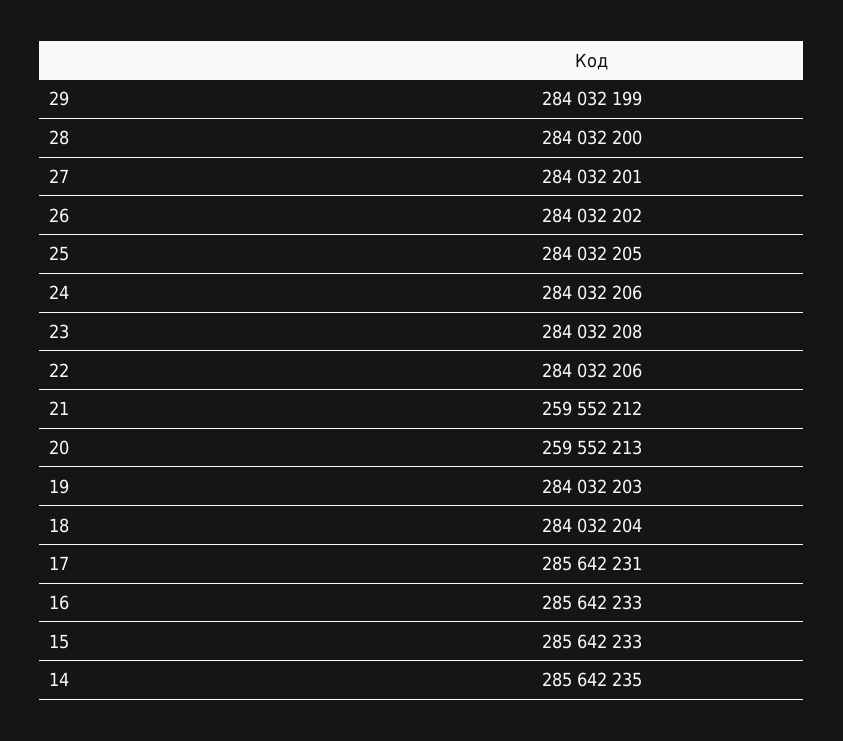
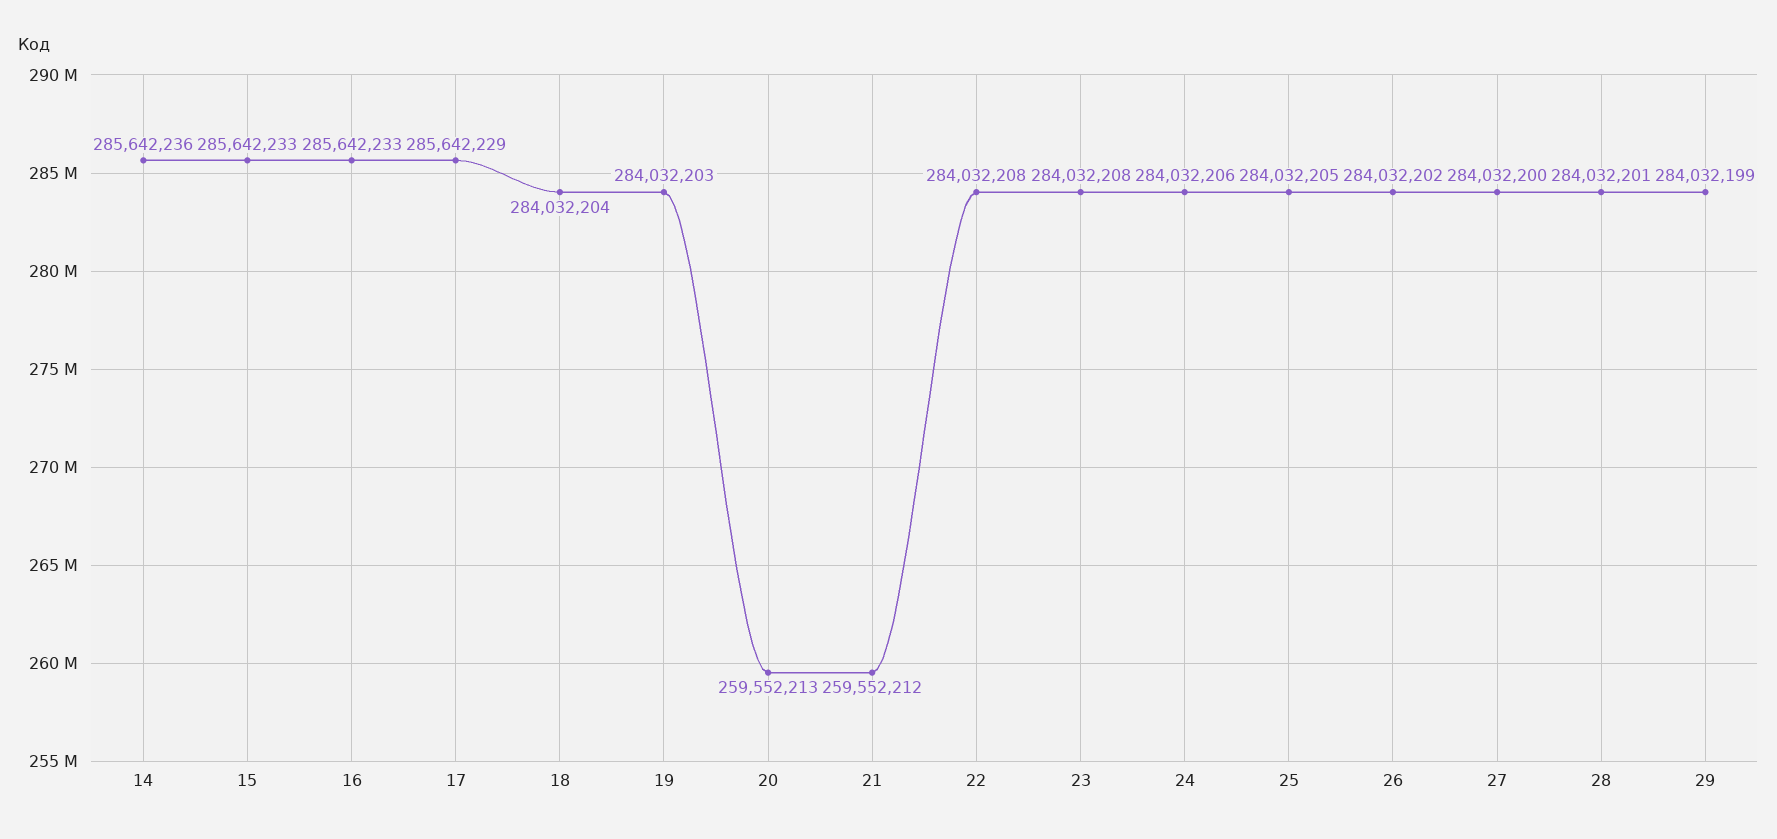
28: 284032200 -> 284032201
27: 284032201 -> 284032200
22: 284032206 -> 284032208
17: 285642231 -> 285642229
14: 285642235 -> 285642236

